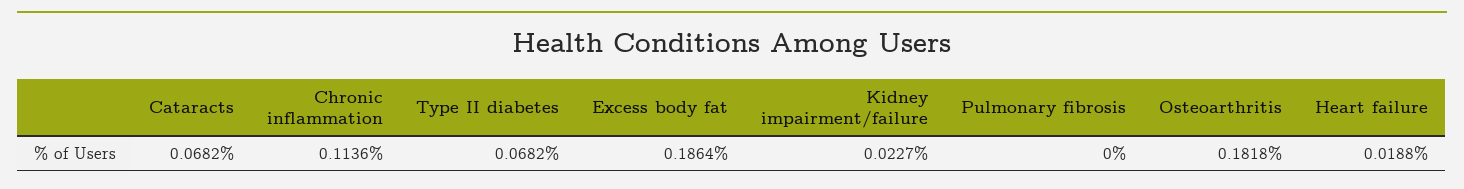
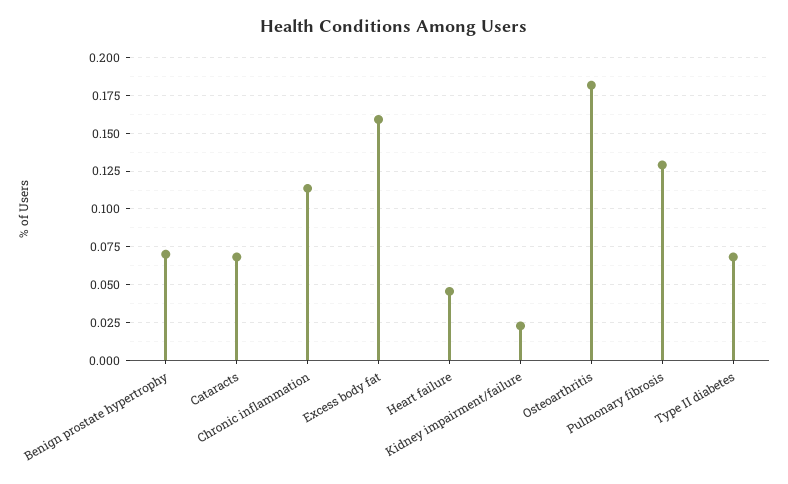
Excess body fat: 0.1864 -> 0.16
Pulmonary fibrosis: 0 -> 0.13
Heart failure: 0.0188 -> 0.045
Benign prostate hypertrophy: none -> 0.07

